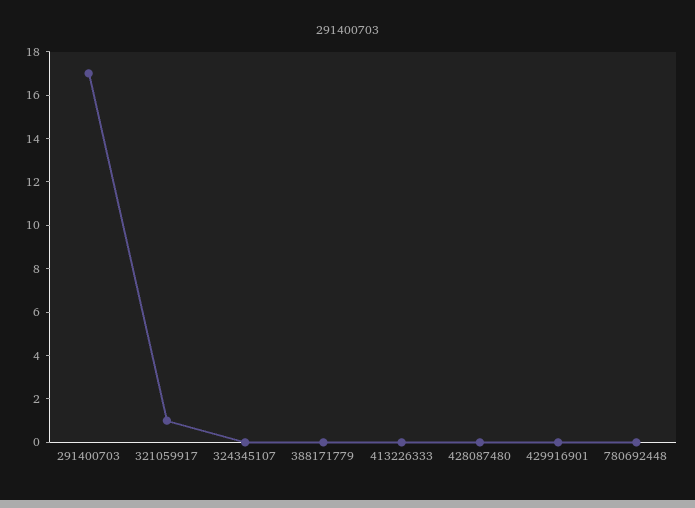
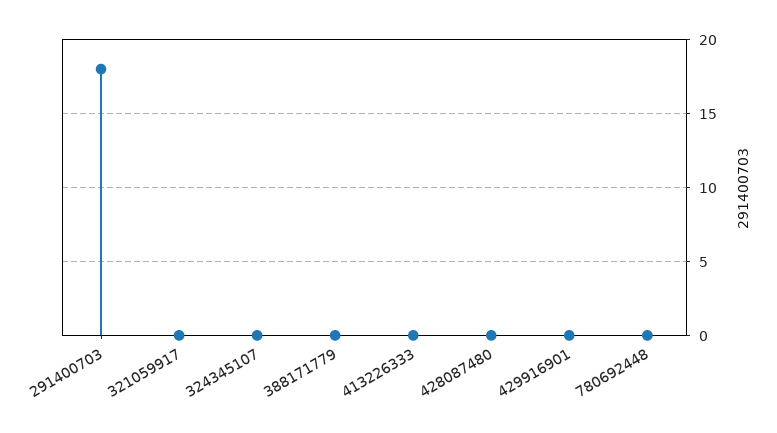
291400703: 17 -> 18
321059917: 1 -> 0

